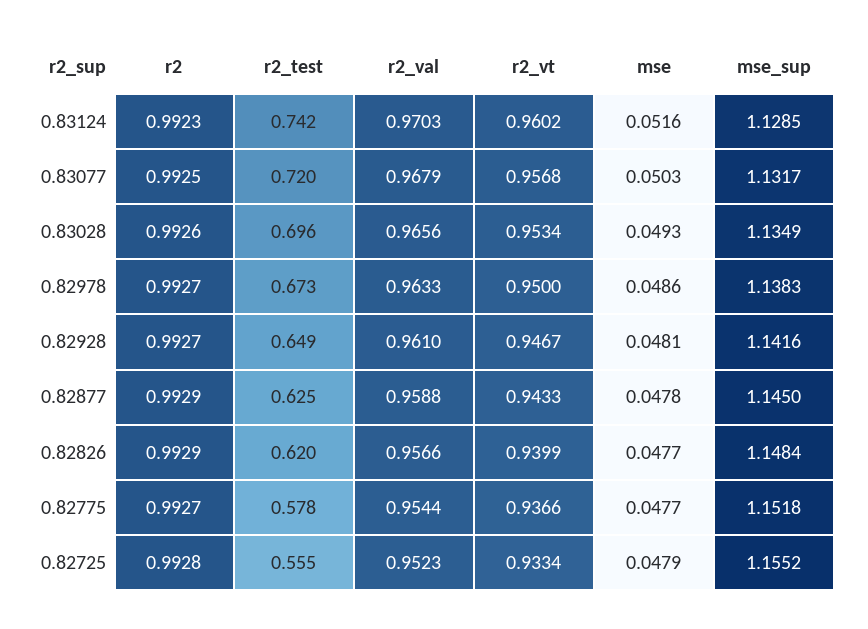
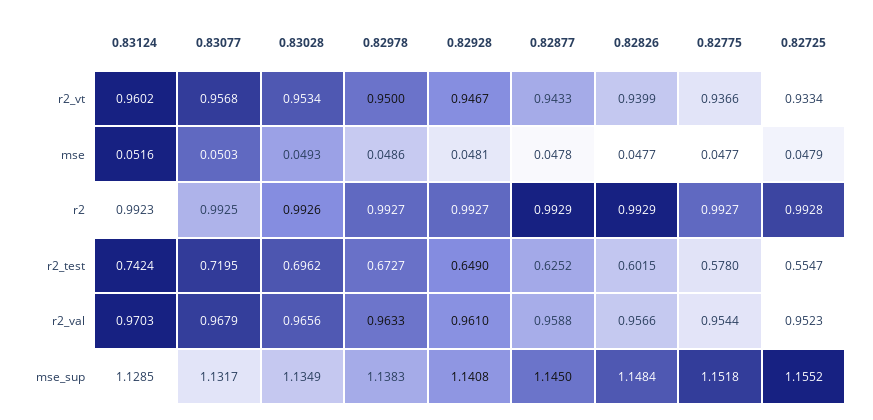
mse_sup, 0.82928: 1.1416 -> 1.1408
r2_test, 0.82826: 0.62 -> 0.6015

